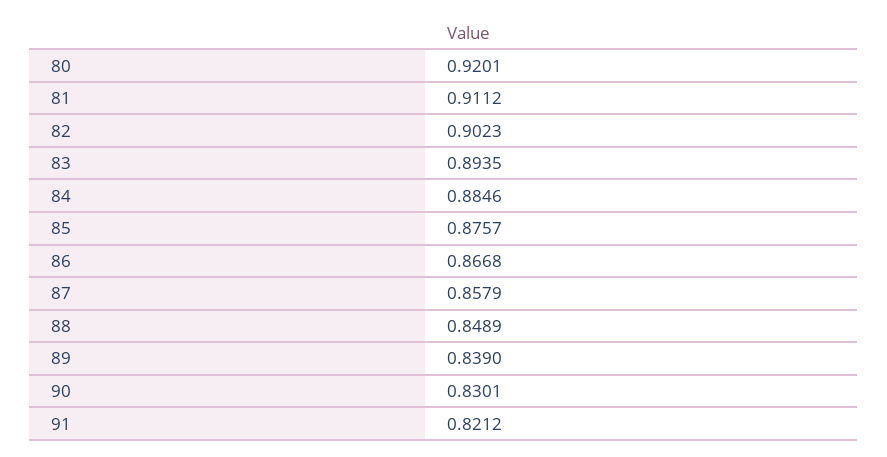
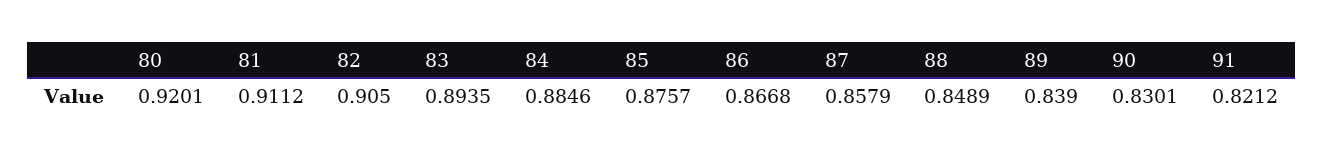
82: 0.9023 -> 0.905

